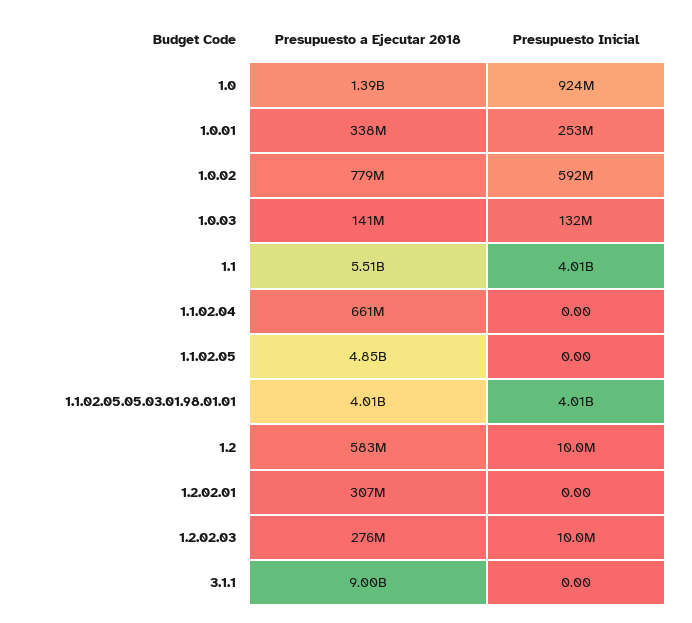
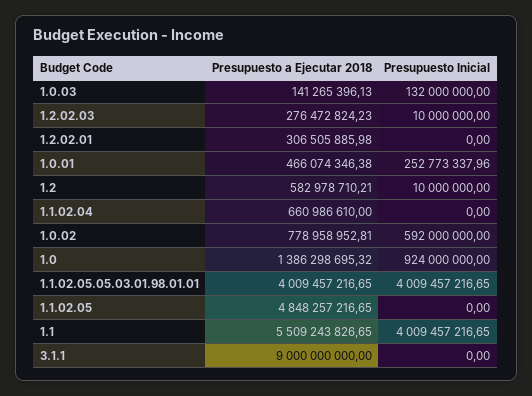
Presupuesto a Ejecutar 2018, 1.0.01: 338000000 -> 466074346.38

